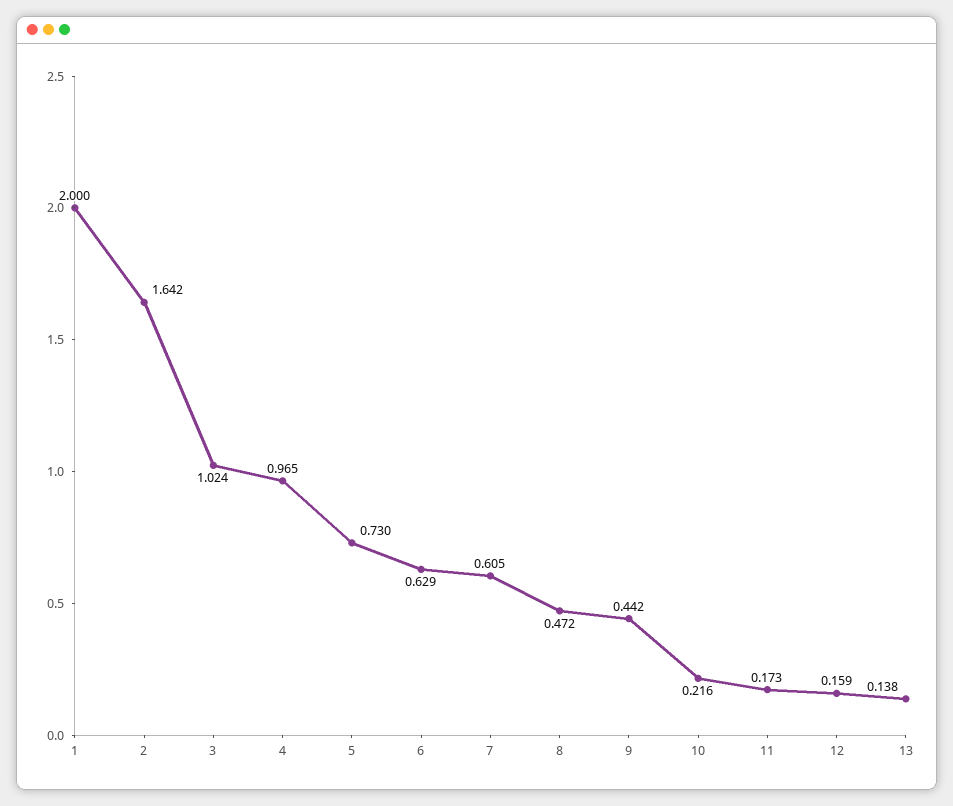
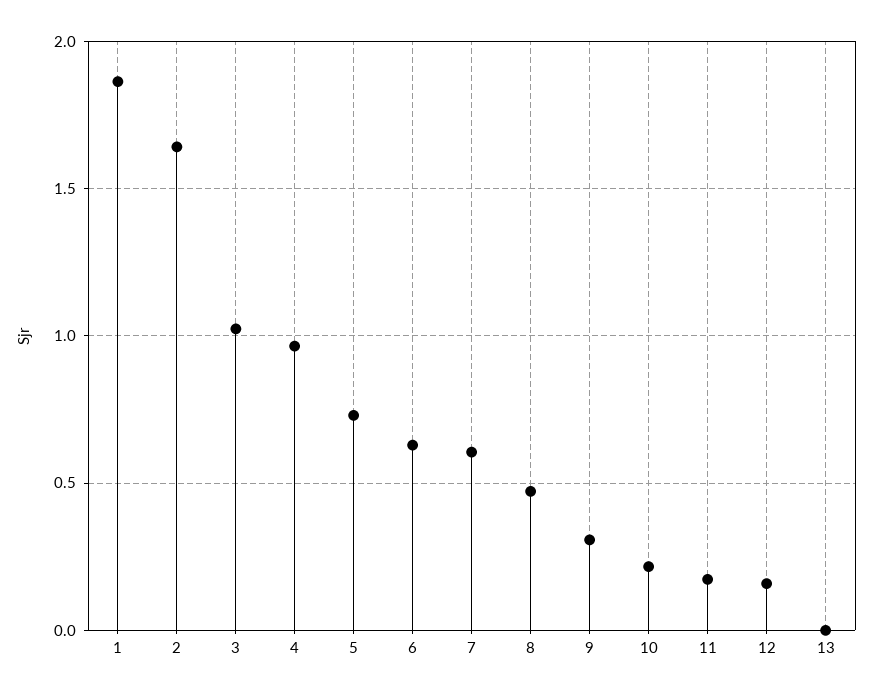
1: 2 -> 1.85
9: 0.442 -> 0.3
13: 0.138 -> 0

